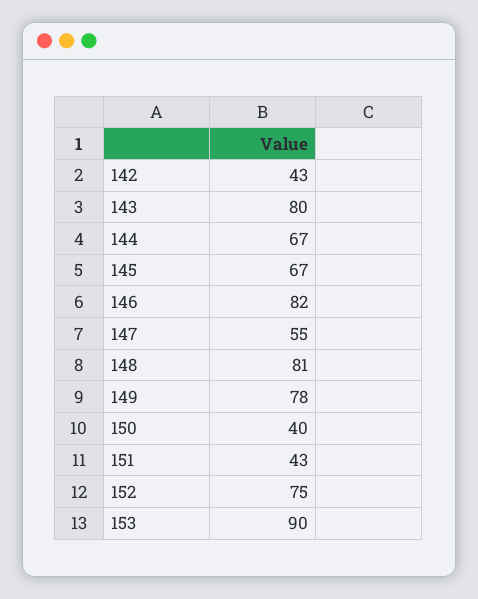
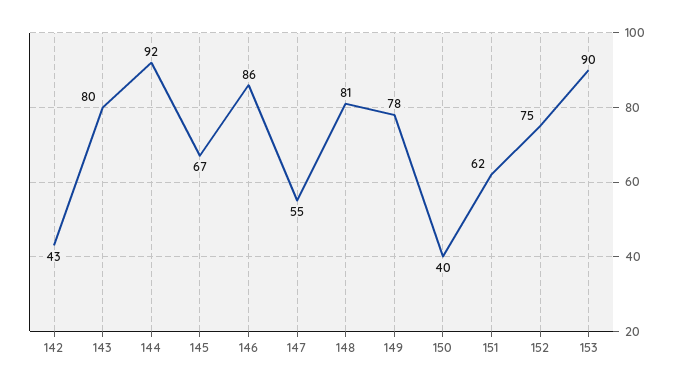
144: 67 -> 92
146: 82 -> 86
151: 43 -> 62

